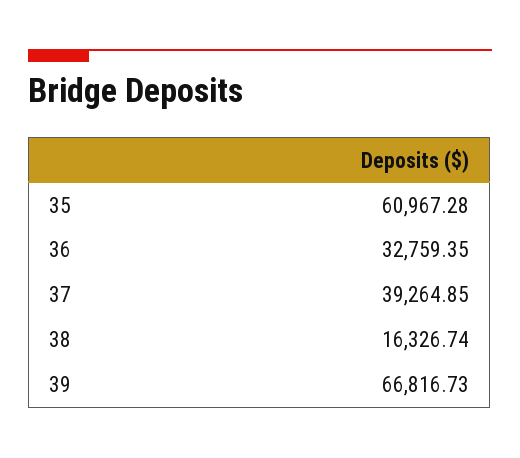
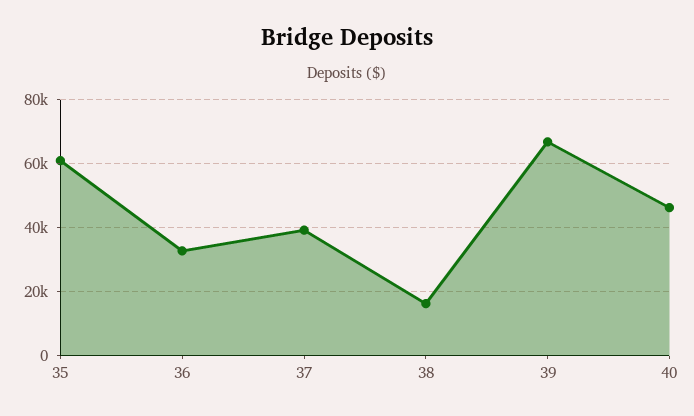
40: none -> 46000

